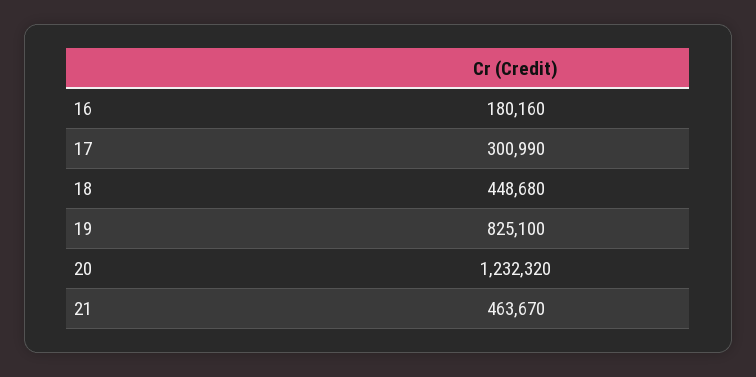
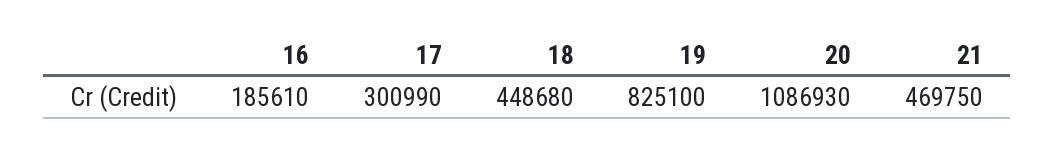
16: 180160 -> 185610
20: 1232320 -> 1086930
21: 463670 -> 469750

